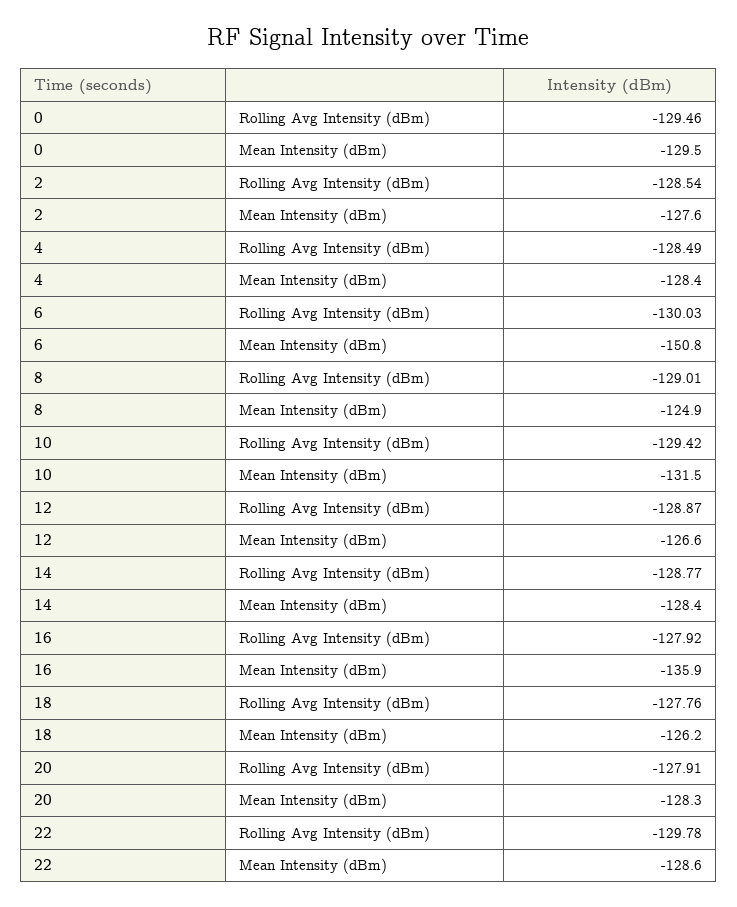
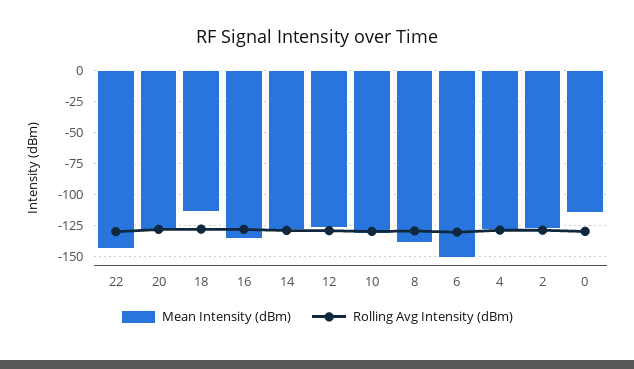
Mean Intensity (dBm), 0: -129.5 -> -115
Mean Intensity (dBm), 8: -124.9 -> -140
Mean Intensity (dBm), 18: -126.2 -> -115
Mean Intensity (dBm), 22: -128.6 -> -145

